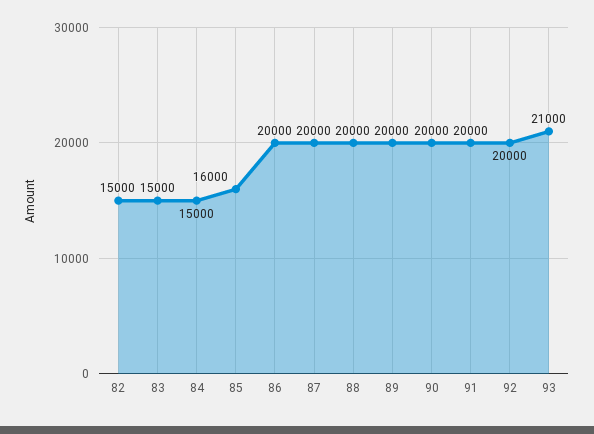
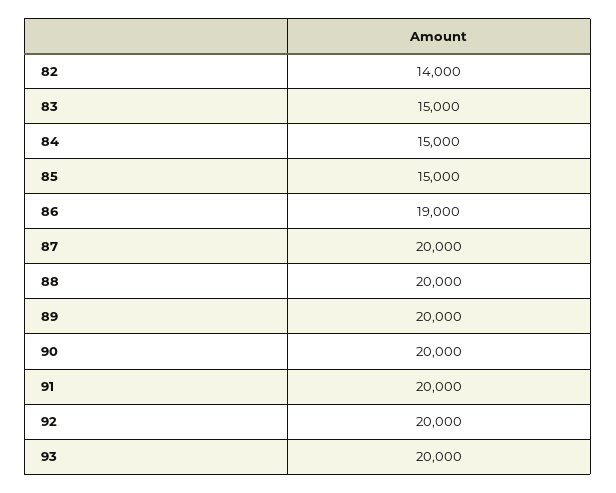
82: 15000 -> 14000
85: 16000 -> 15000
86: 20000 -> 19000
93: 21000 -> 20000

